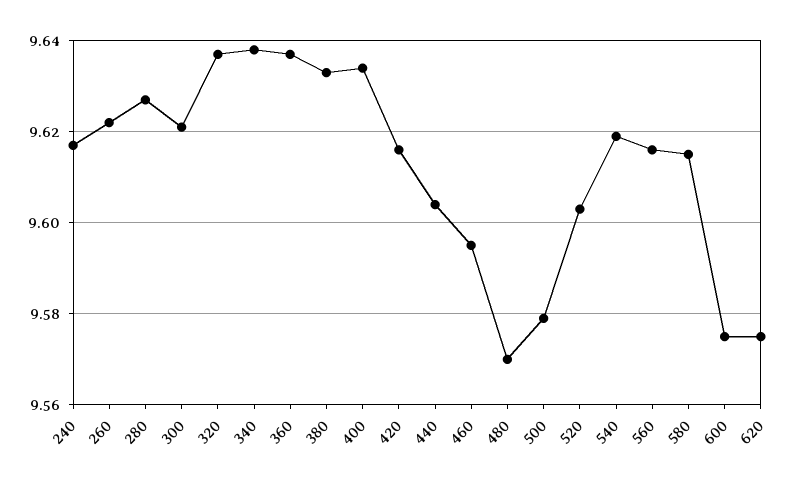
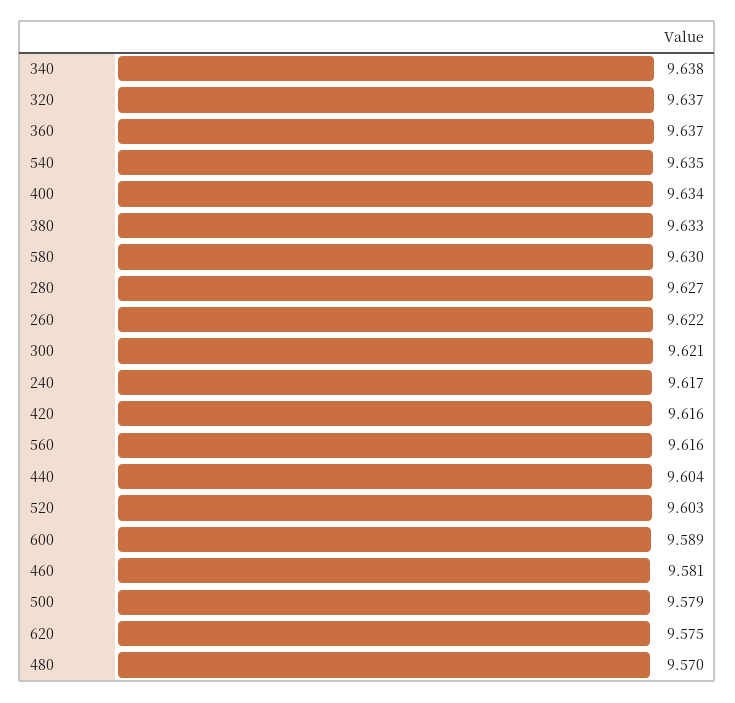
460: 9.595 -> 9.581
540: 9.62 -> 9.635
580: 9.615 -> 9.63
600: 9.575 -> 9.589

